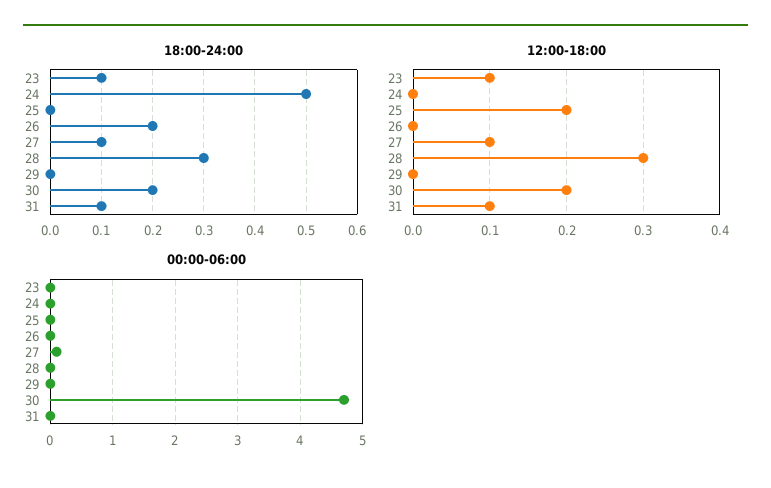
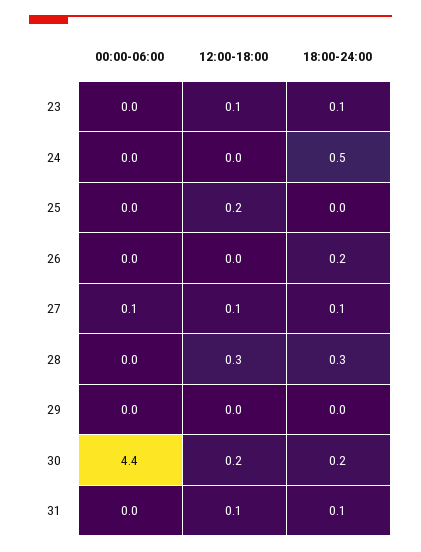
00:00-06:00, 30: 4.7 -> 4.4

